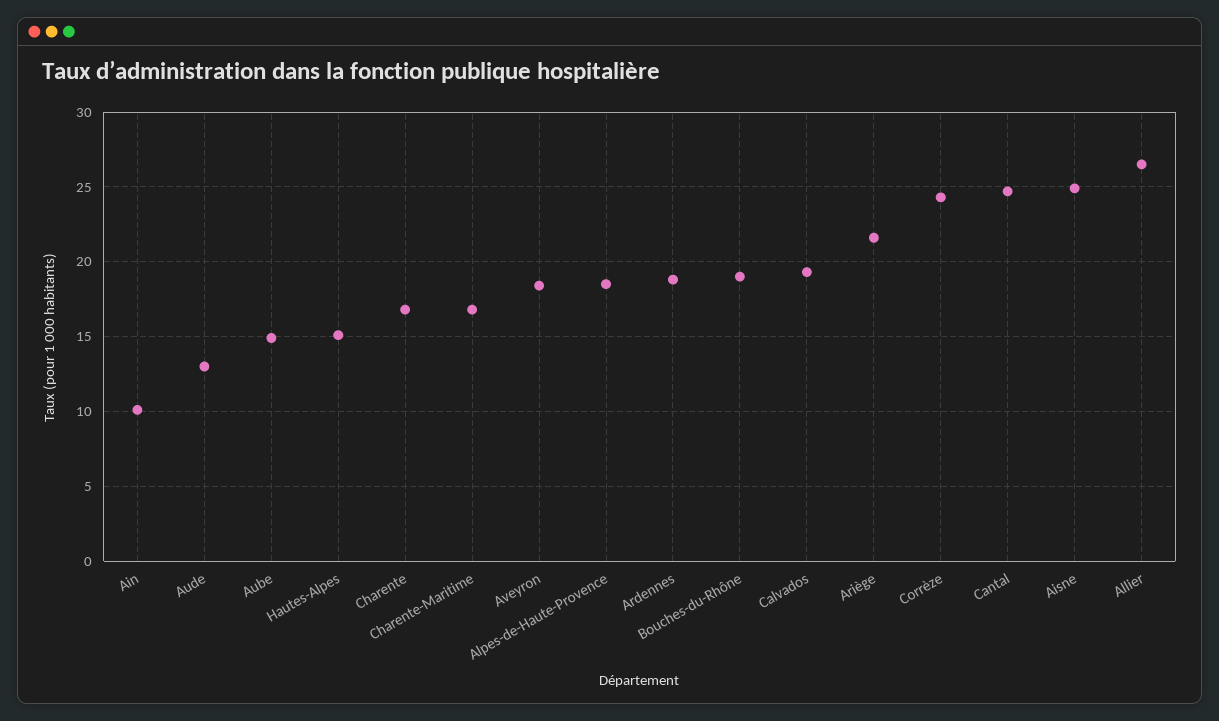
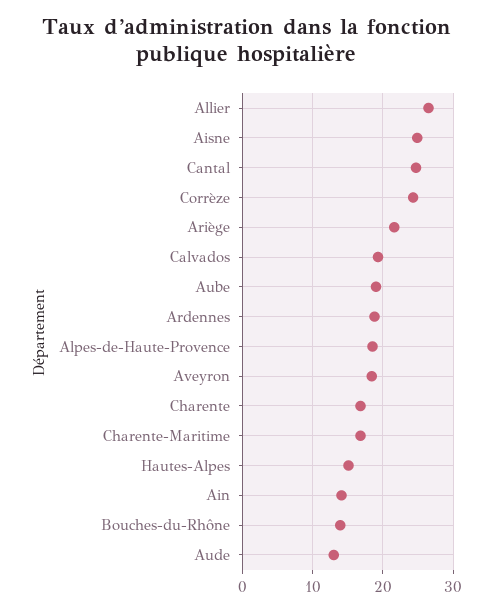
Ain: 10 -> 14
Aube: 15 -> 19
Bouches-du-Rhône: 19 -> 14

